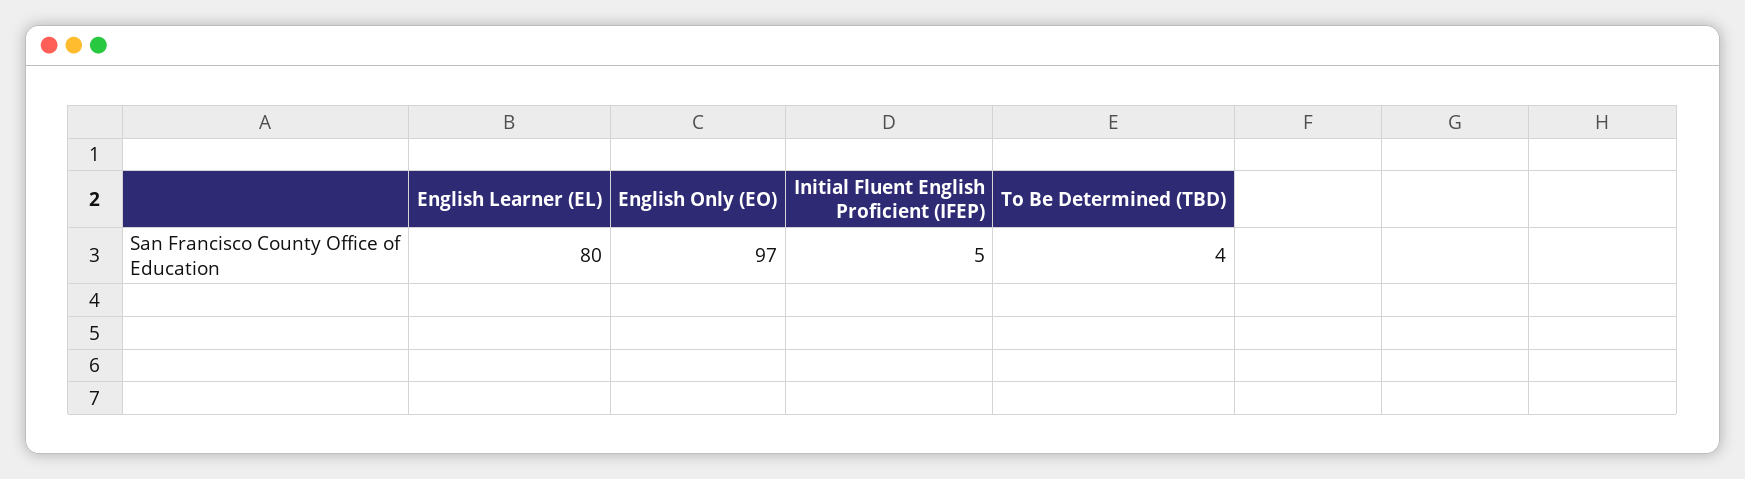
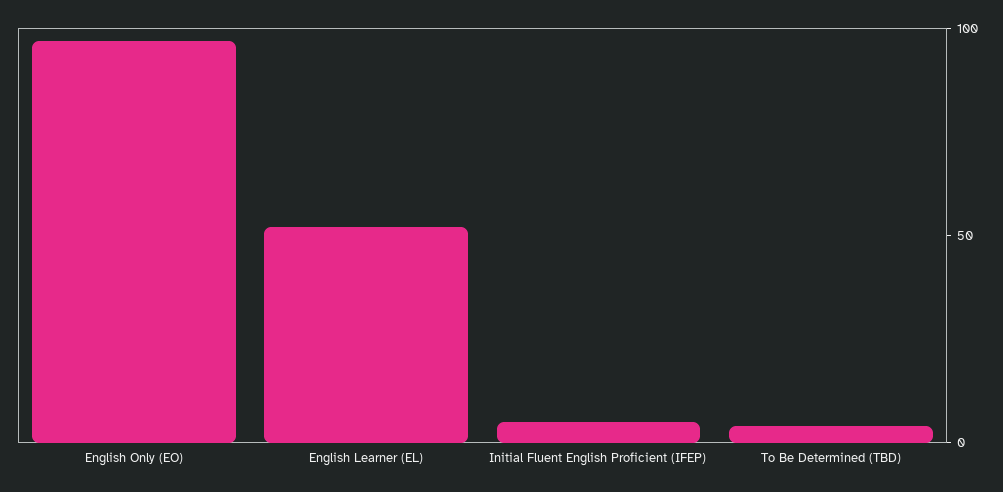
English Learner (EL): 80 -> 50

